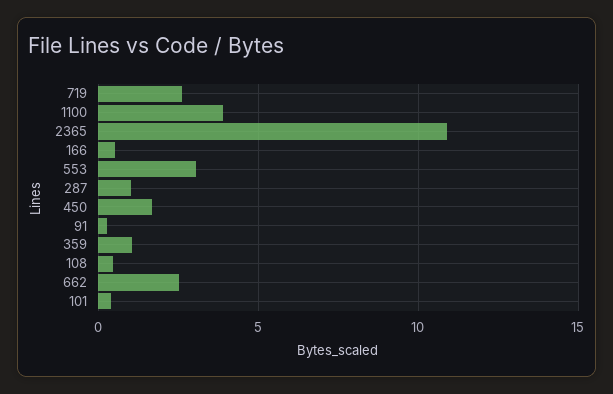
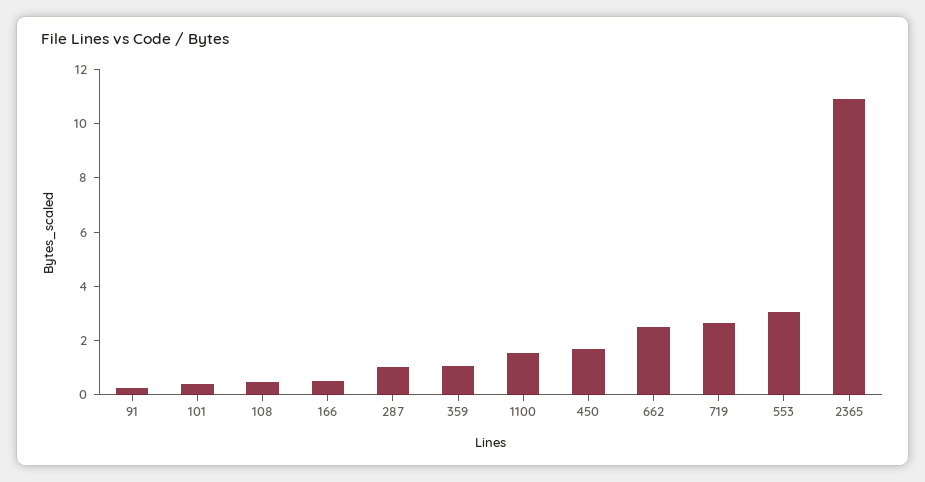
1100: 4 -> 1.5

